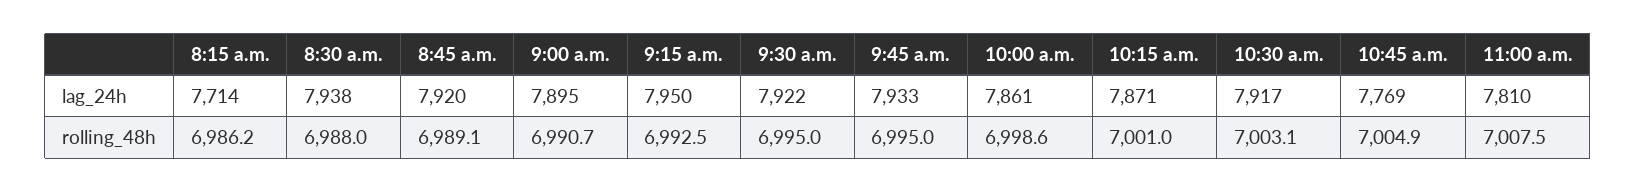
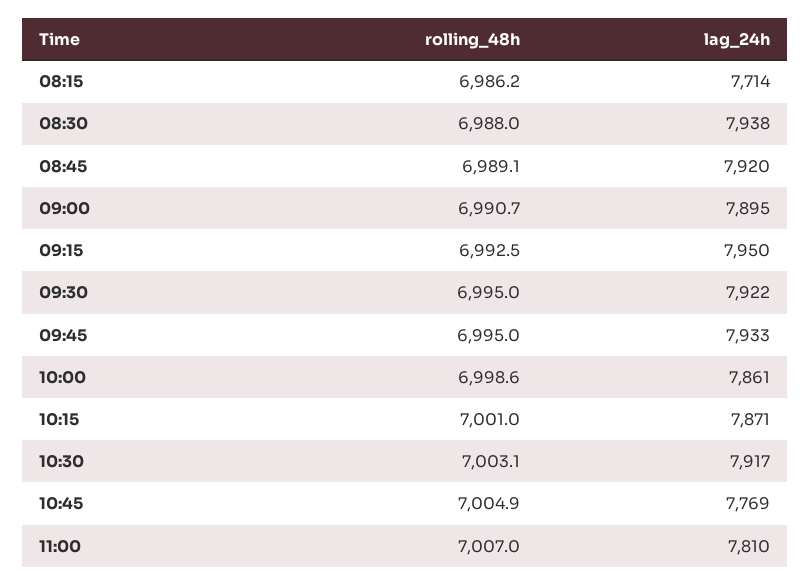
11:00 a.m., rolling_48h: 7007.5 -> 7007

